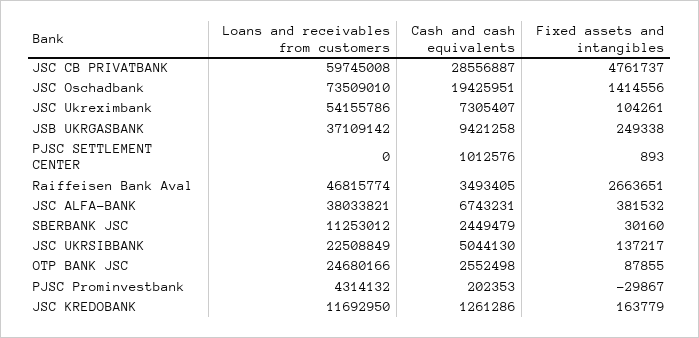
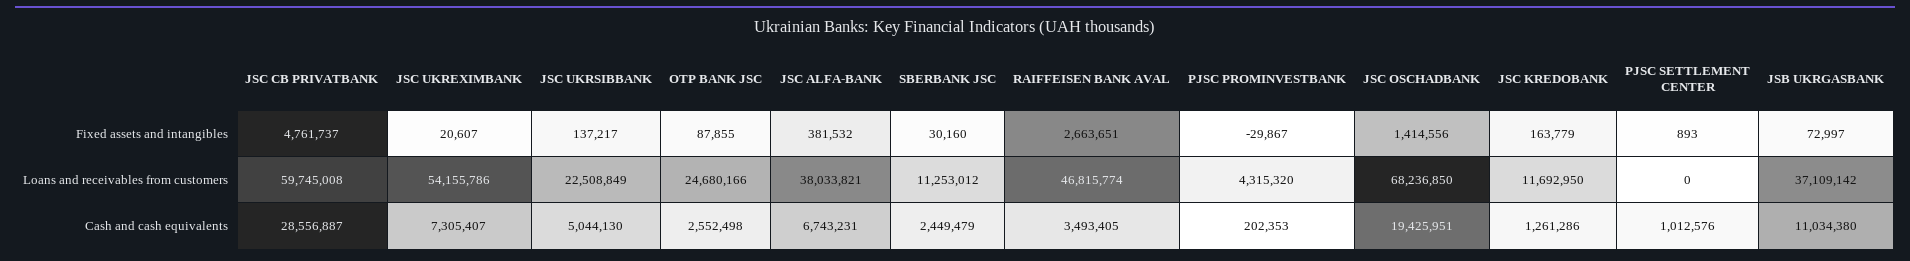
Loans and receivables from customers, JSC Oschadbank: 73509010 -> 68236850
Fixed assets and intangibles, JSC Ukreximbank: 104261 -> 20607
Cash and cash equivalents, JSB UKRGASBANK: 9421258 -> 11034380
Fixed assets and intangibles, JSB UKRGASBANK: 249338 -> 72997
Loans and receivables from customers, PJSC Prominvestbank: 4314132 -> 4315320

